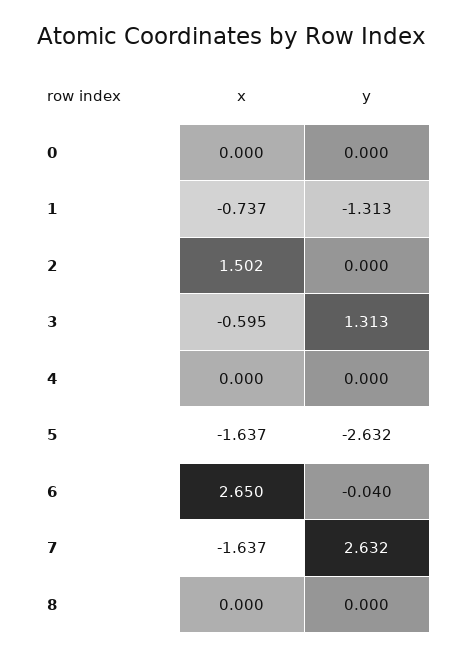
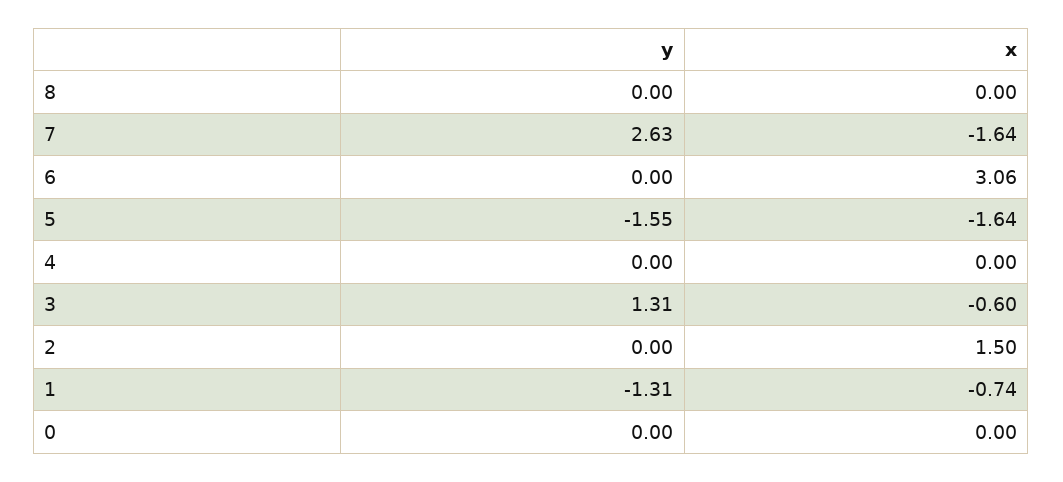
y, 5: -2.632 -> -1.55
x, 6: 2.65 -> 3.06
y, 6: -0.04 -> 0

